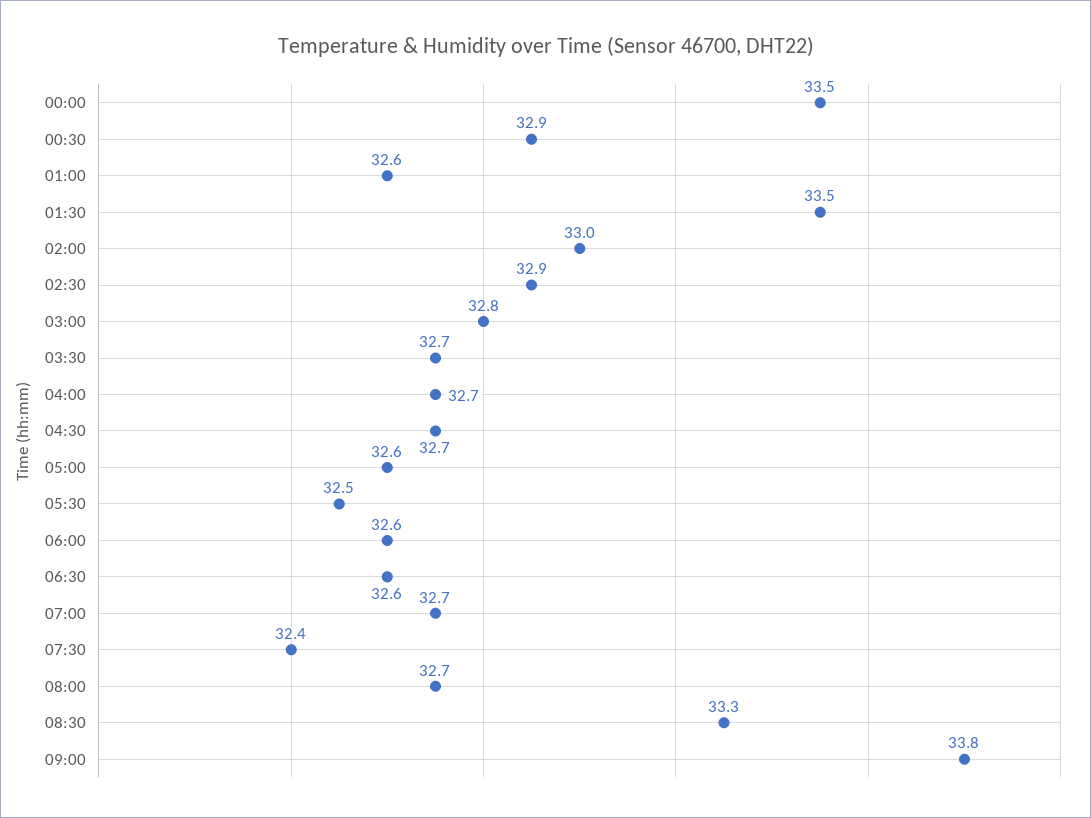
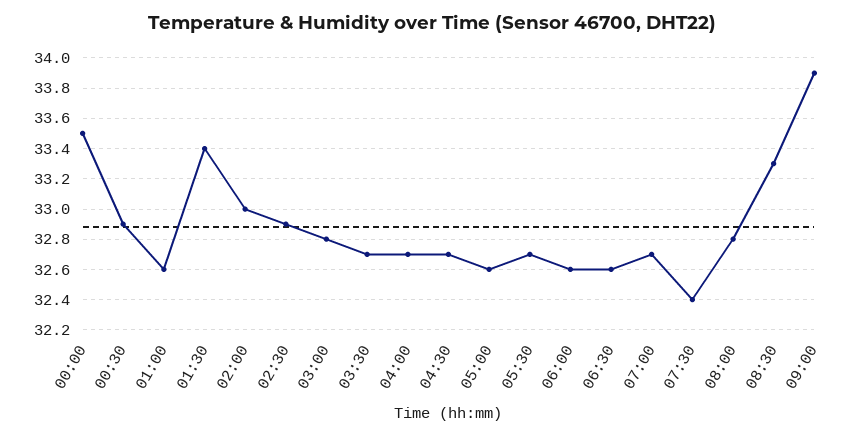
01:30: 33.5 -> 33.4
05:30: 32.5 -> 32.7
08:00: 32.7 -> 32.8
09:00: 33.8 -> 33.9

